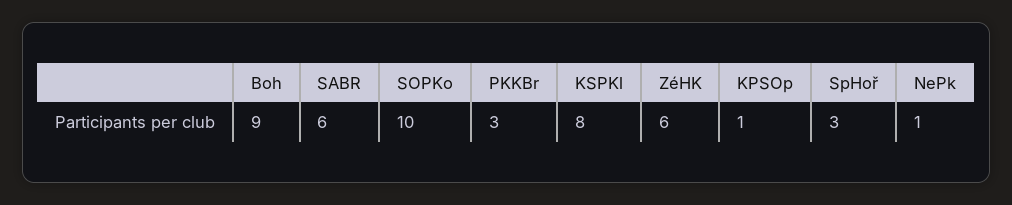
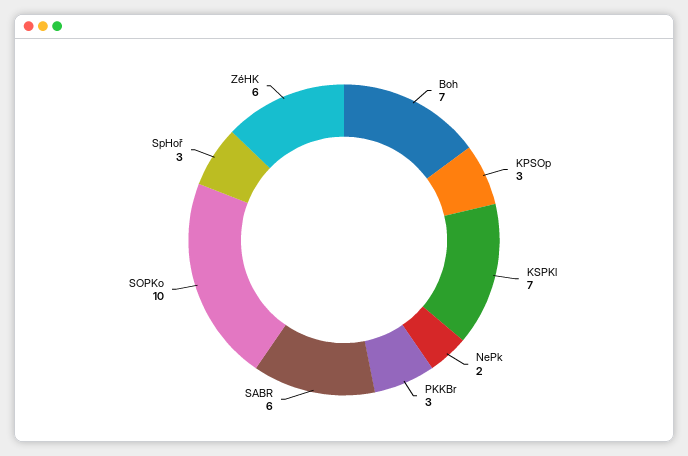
Boh: 9 -> 7
KSPKl: 8 -> 7
KPSOp: 1 -> 3
NePk: 1 -> 2

